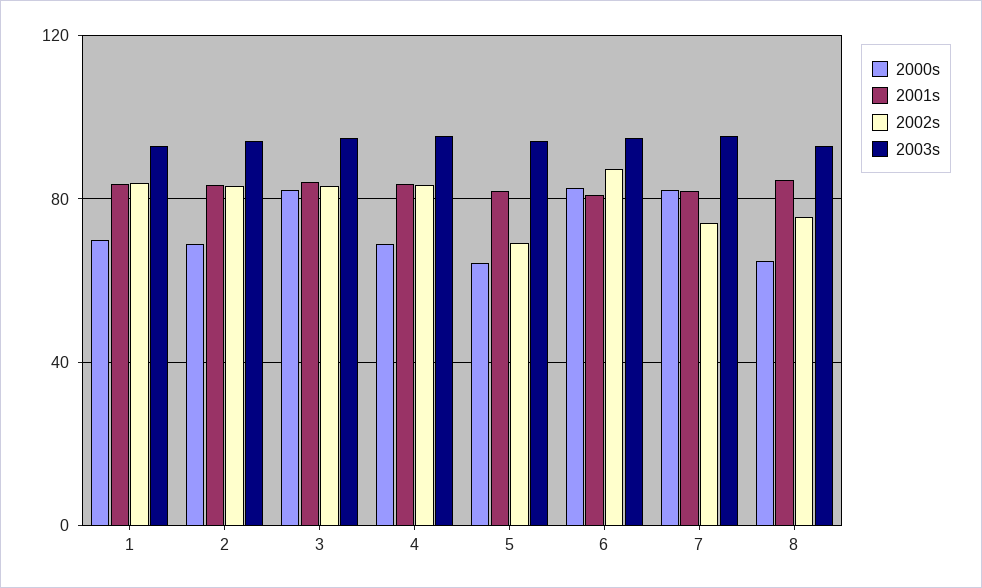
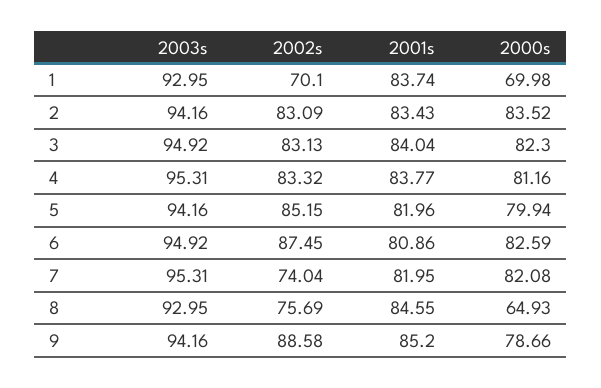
2002s, 1: 85 -> 70.1
2000s, 2: 70 -> 83.52
2000s, 4: 70 -> 81.16
2000s, 5: 65 -> 79.94
2002s, 5: 70 -> 85.15
2003s, 9: none -> 94.16
2002s, 9: none -> 88.58
2001s, 9: none -> 85.2
2000s, 9: none -> 78.66

